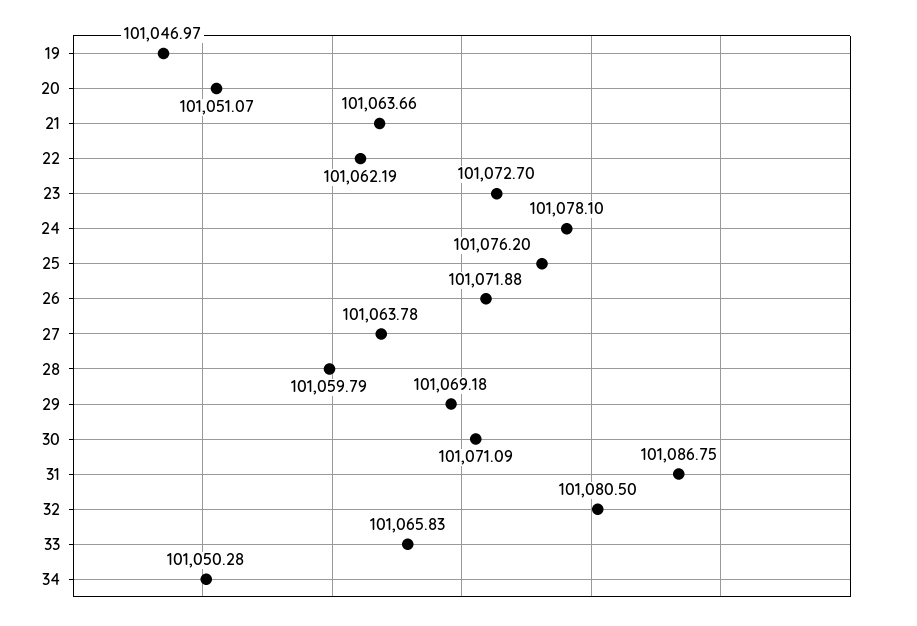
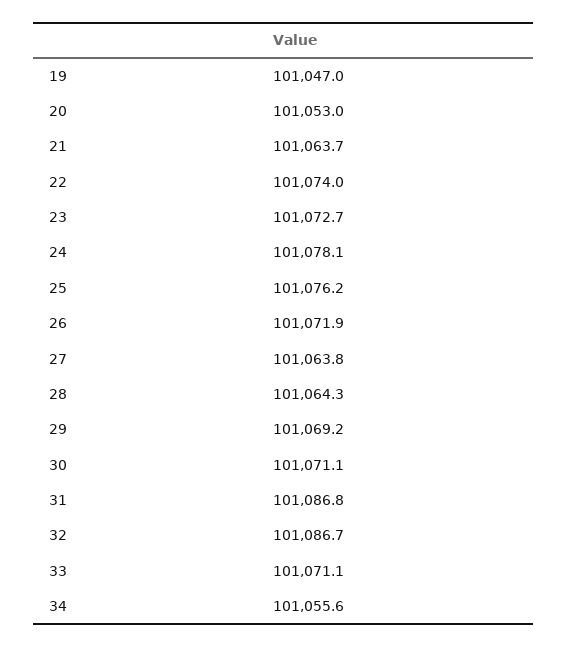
20: 101051.07 -> 101053
22: 101062.19 -> 101074
28: 101059.79 -> 101064.3
32: 101080.5 -> 101086.7
33: 101065.83 -> 101071.1
34: 101050.28 -> 101055.6

